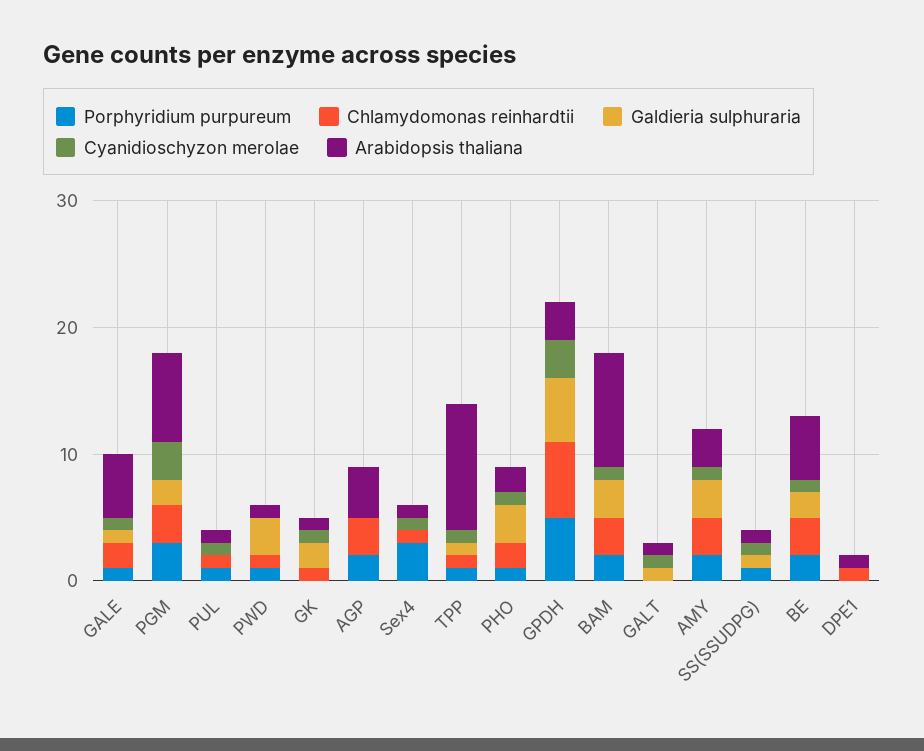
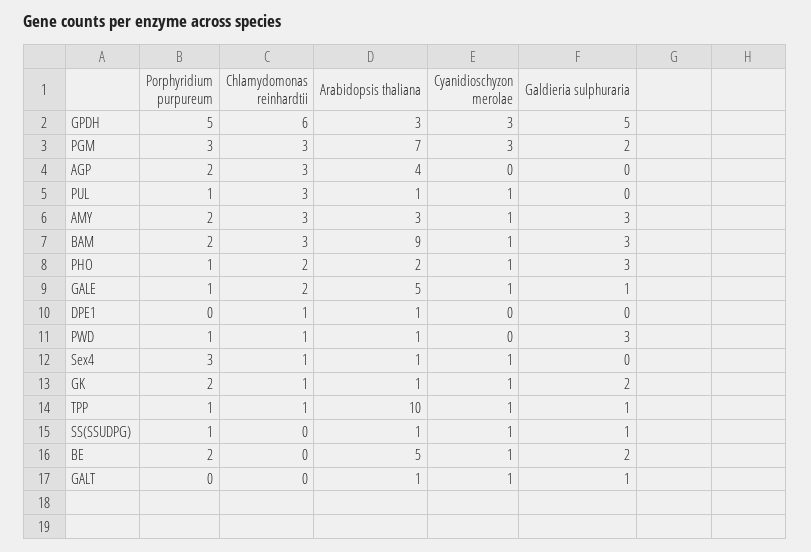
Chlamydomonas reinhardtii, PUL: 1 -> 3
Porphyridium purpureum, GK: 0 -> 2
Chlamydomonas reinhardtii, BE: 3 -> 0

